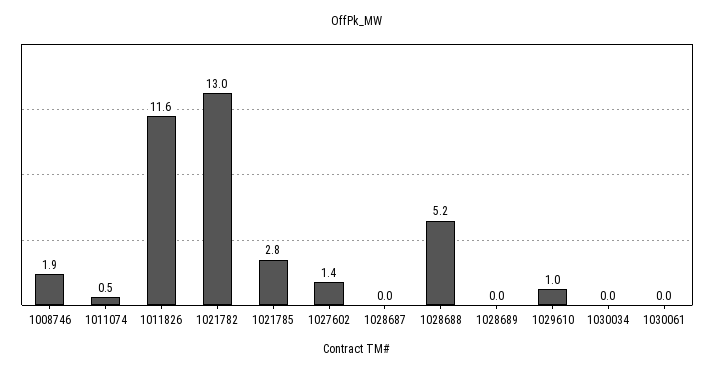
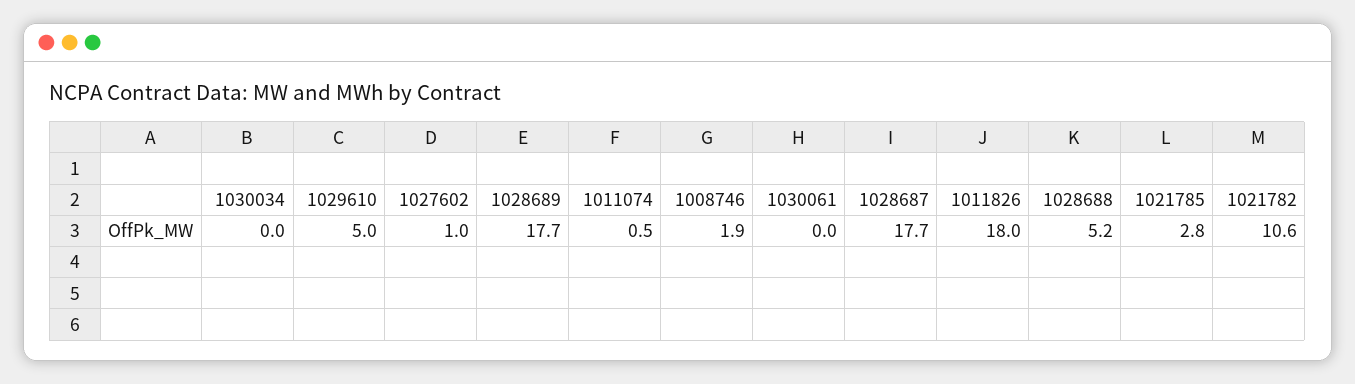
1011826: 11.6 -> 18
1021782: 13 -> 10.6
1027602: 1.4 -> 1
1028687: 0 -> 17.7
1028689: 0 -> 17.7
1029610: 1 -> 5

